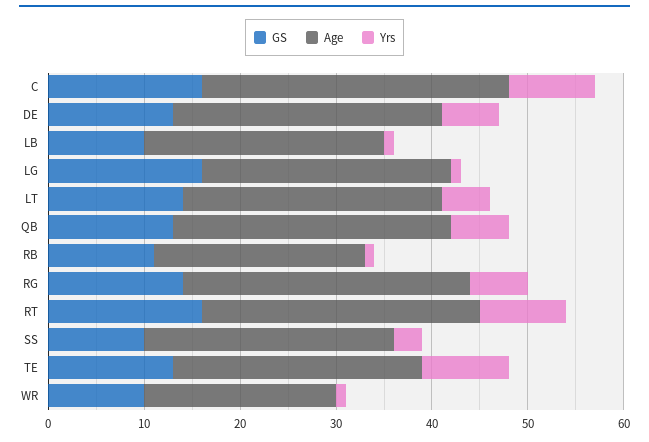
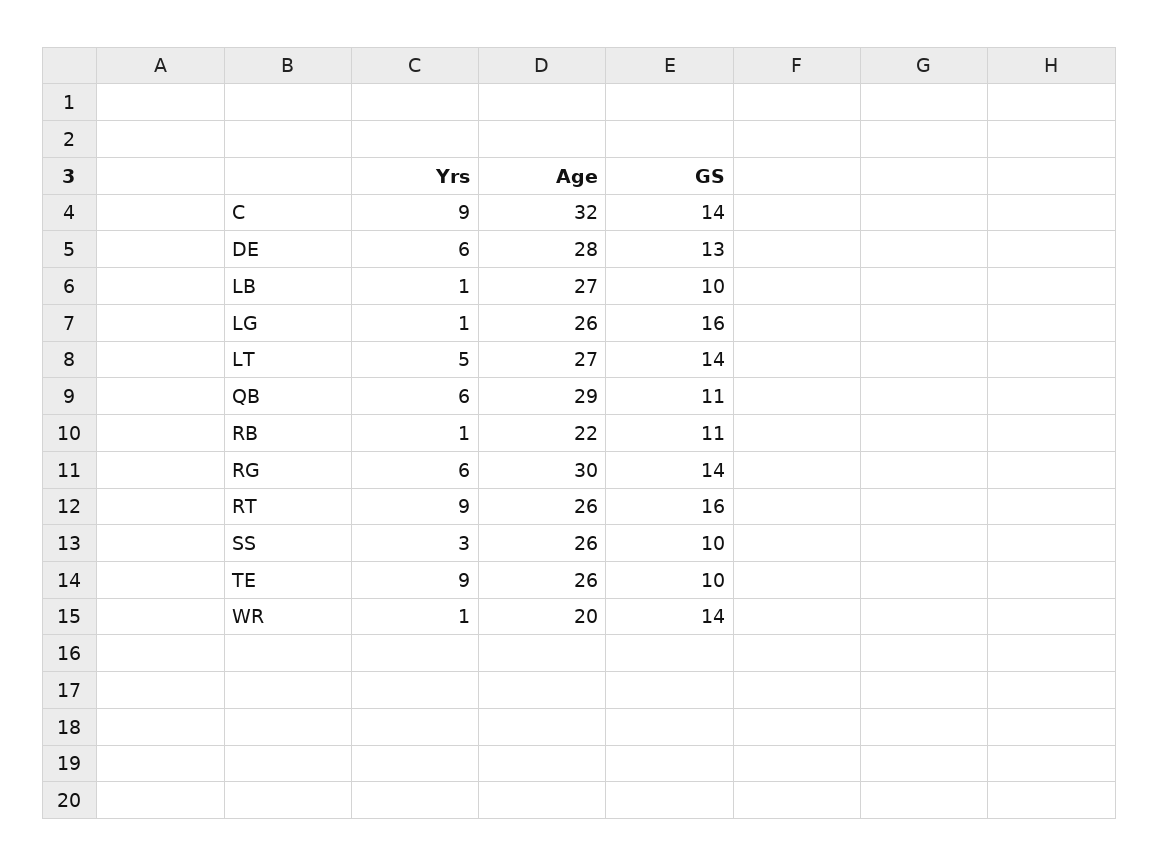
GS, C: 16 -> 14
Age, LB: 25 -> 27
GS, QB: 13 -> 11
Age, RT: 29 -> 26
GS, TE: 13 -> 10
GS, WR: 10 -> 14

